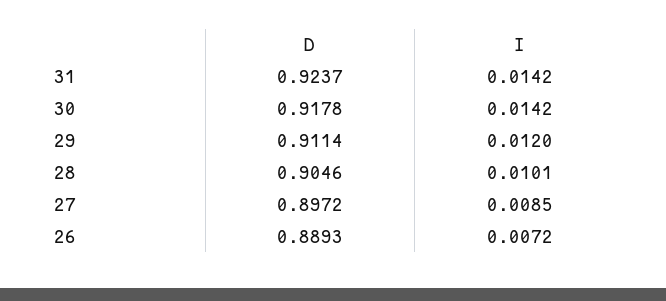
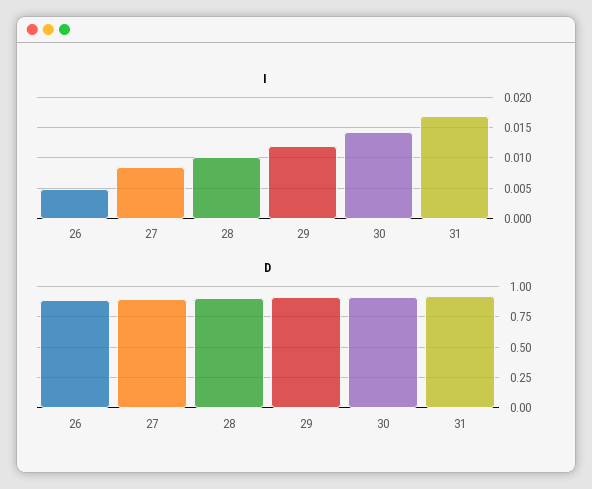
I, 31: 0.0142 -> 0.017
I, 26: 0.0072 -> 0.005

